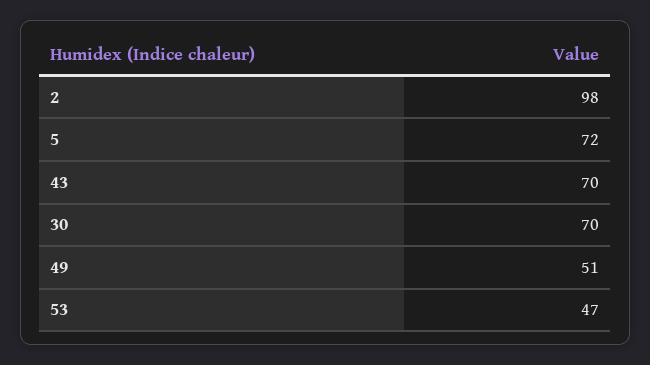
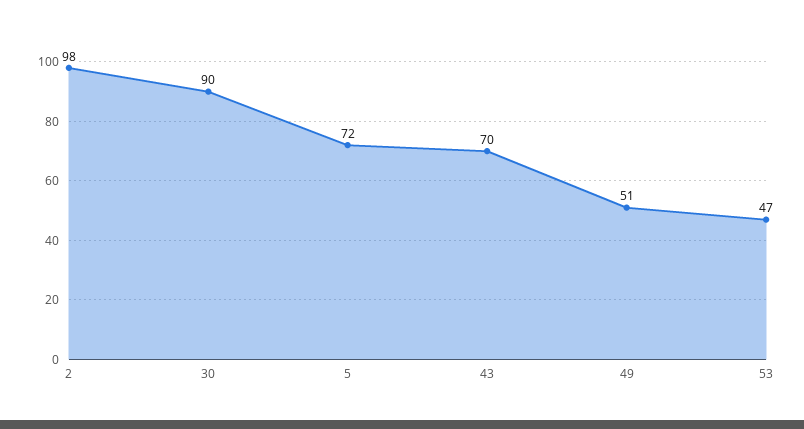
30: 70 -> 90

